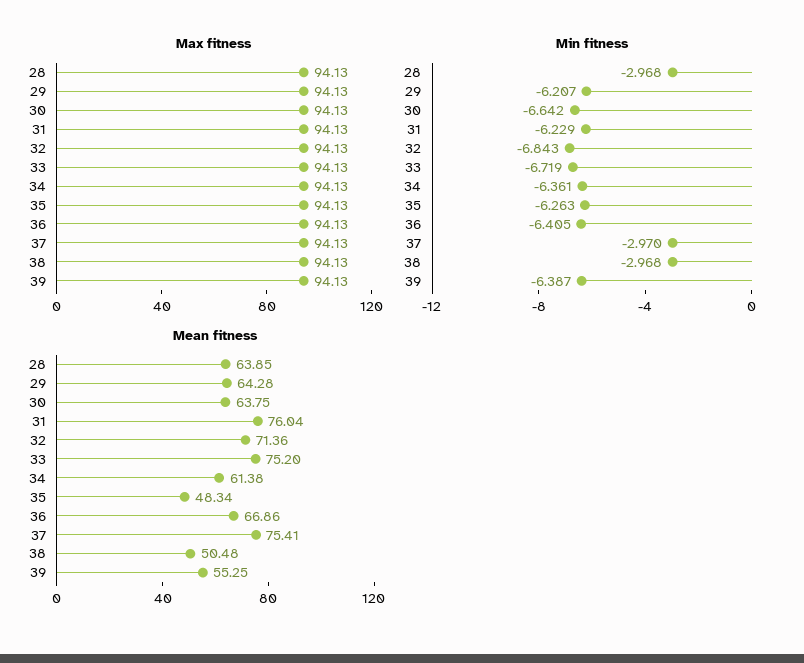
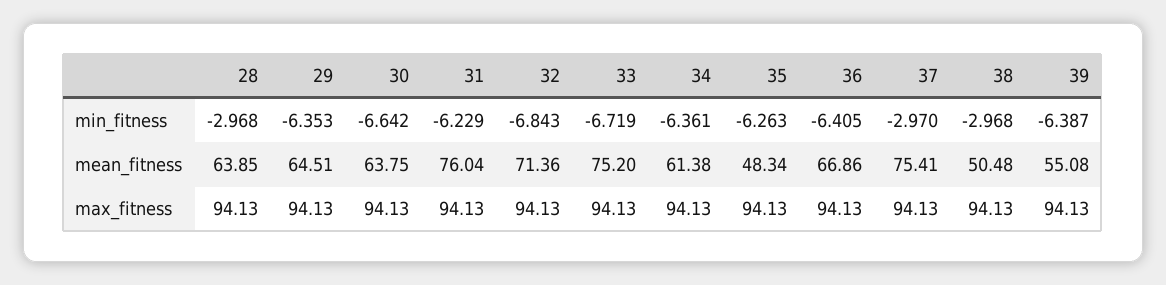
Min fitness, 29: -6.207 -> -6.353
Mean fitness, 29: 64.28 -> 64.51
Mean fitness, 39: 55.25 -> 55.08

